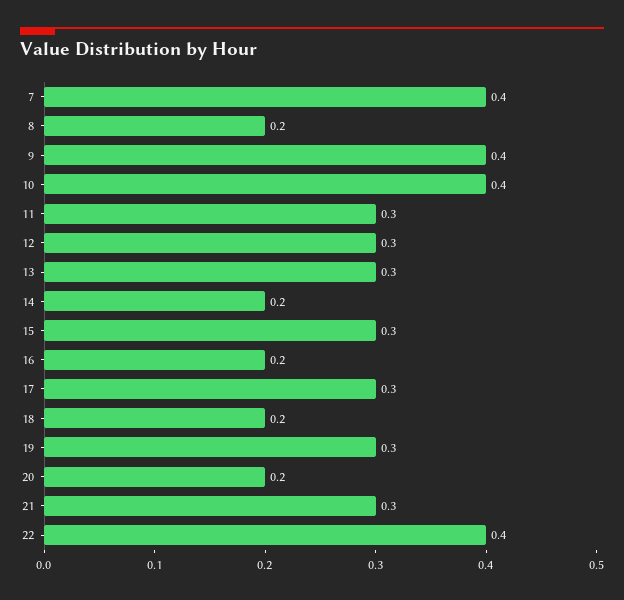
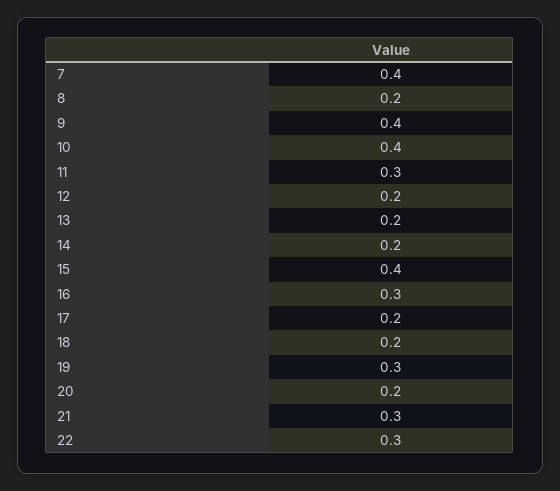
12: 0.3 -> 0.2
13: 0.3 -> 0.2
15: 0.3 -> 0.4
16: 0.2 -> 0.3
17: 0.3 -> 0.2
22: 0.4 -> 0.3

